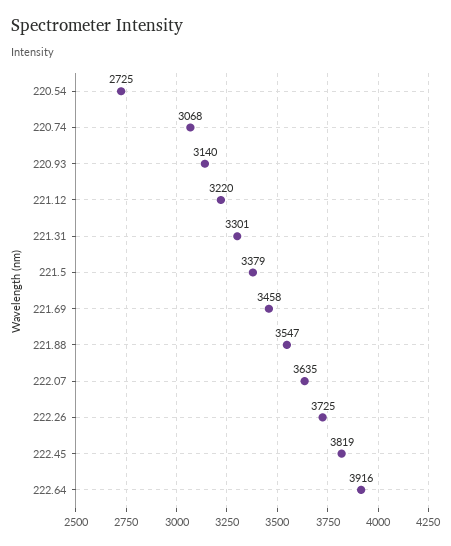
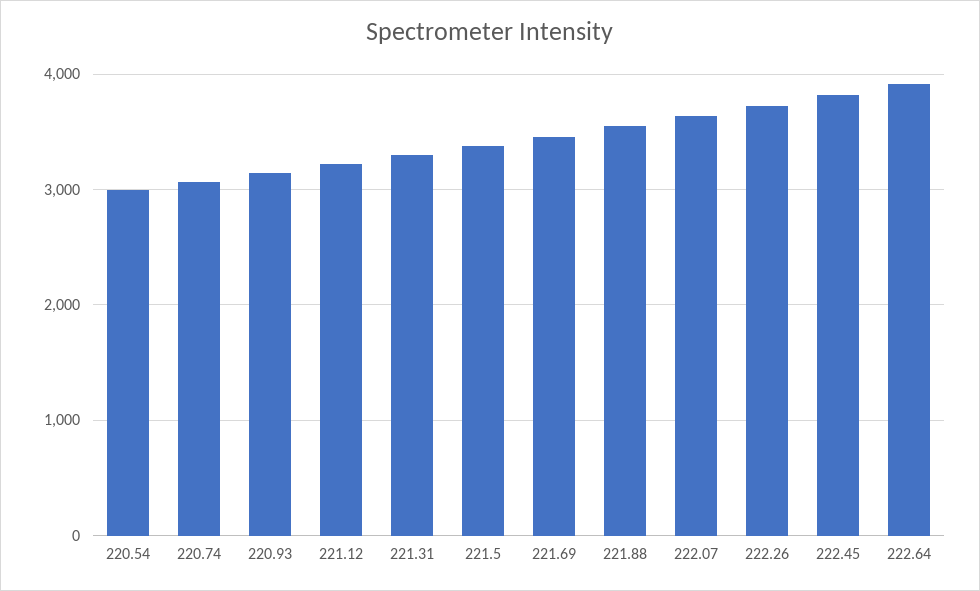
220.54: 2725 -> 3000

